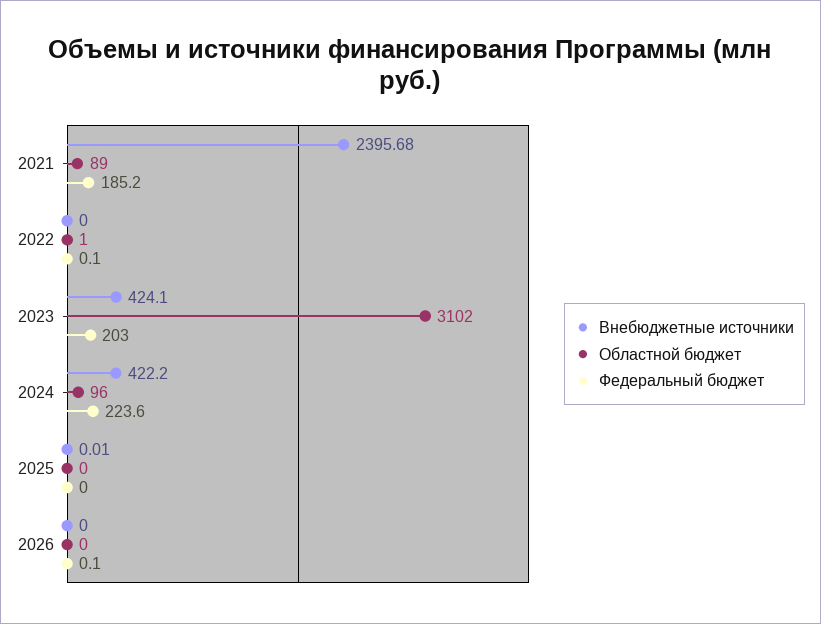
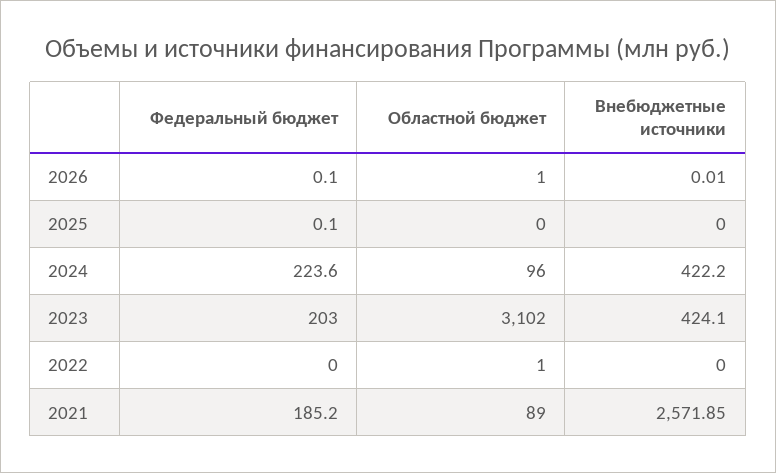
Внебюджетные источники, 2021: 2395.68 -> 2571.85
Федеральный бюджет, 2022: 0.1 -> 0
Внебюджетные источники, 2025: 0.01 -> 0
Федеральный бюджет, 2025: 0 -> 0.1
Внебюджетные источники, 2026: 0 -> 0.01
Областной бюджет, 2026: 0 -> 1

